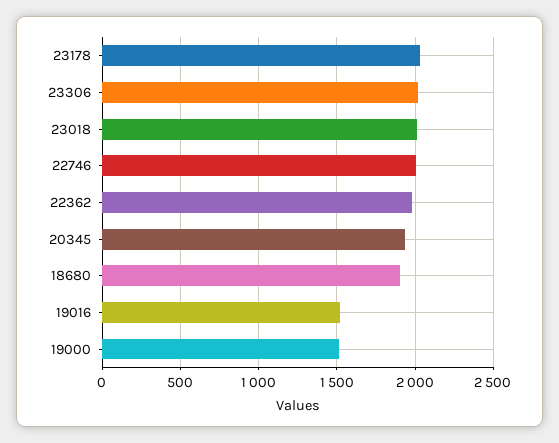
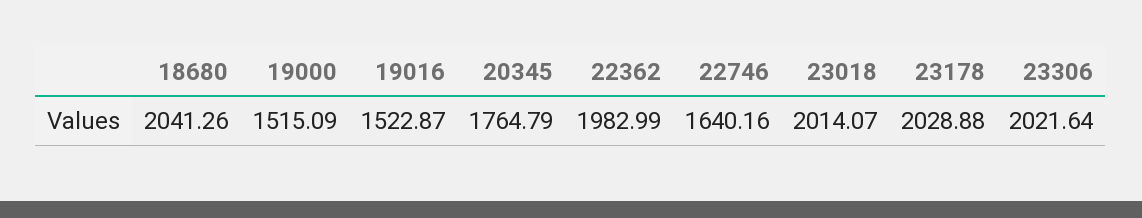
22746: 2000 -> 1640.16
20345: 1950 -> 1764.79
18680: 1900 -> 2041.26

